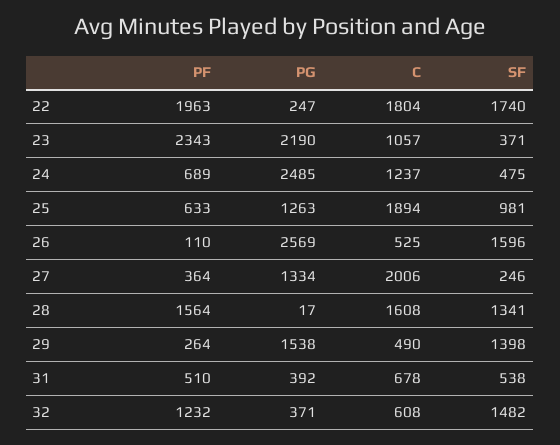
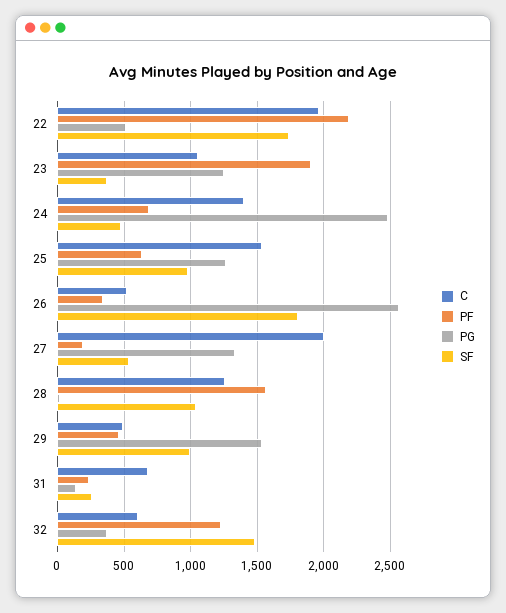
PF, 22: 1963 -> 2200
PG, 22: 247 -> 500
C, 22: 1804 -> 1950
PF, 23: 2343 -> 1900
PG, 23: 2190 -> 1250
C, 24: 1237 -> 1400
C, 25: 1894 -> 1550
PF, 26: 110 -> 350
SF, 26: 1596 -> 1800
PF, 27: 364 -> 200
SF, 27: 246 -> 550
C, 28: 1608 -> 1250
SF, 28: 1341 -> 1050
PF, 29: 264 -> 450
SF, 29: 1398 -> 1000
PF, 31: 510 -> 250
PG, 31: 392 -> 150
SF, 31: 538 -> 250

